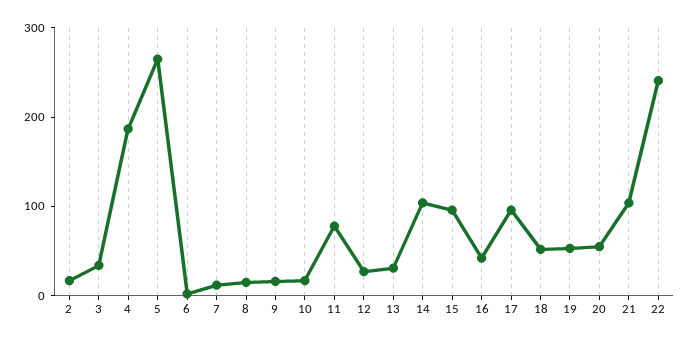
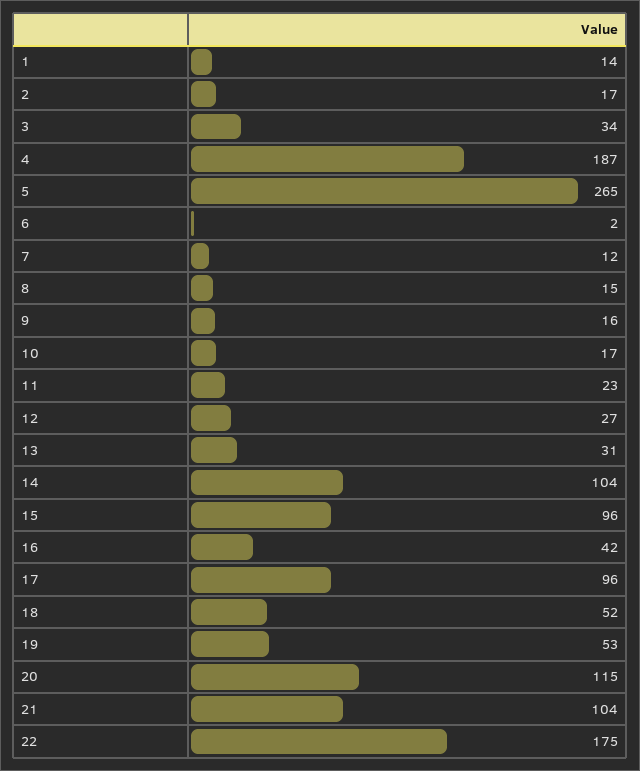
11: 80 -> 23
20: 60 -> 115
22: 240 -> 175
1: none -> 14

